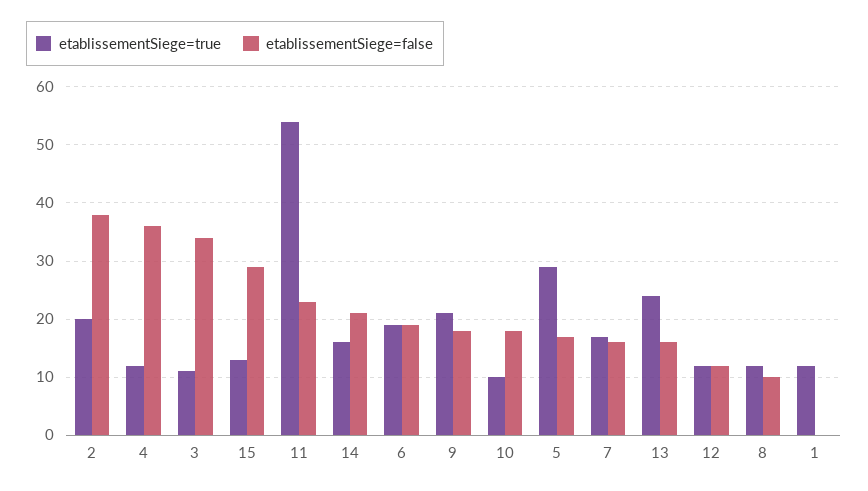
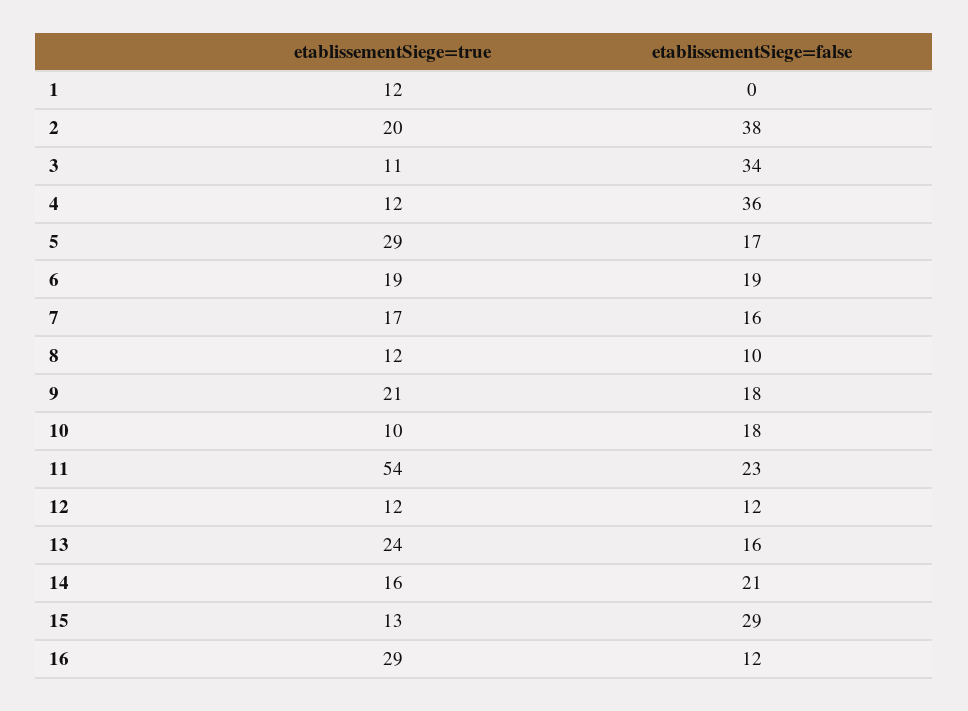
etablissementSiege=true, 16: none -> 29
etablissementSiege=false, 16: none -> 12

